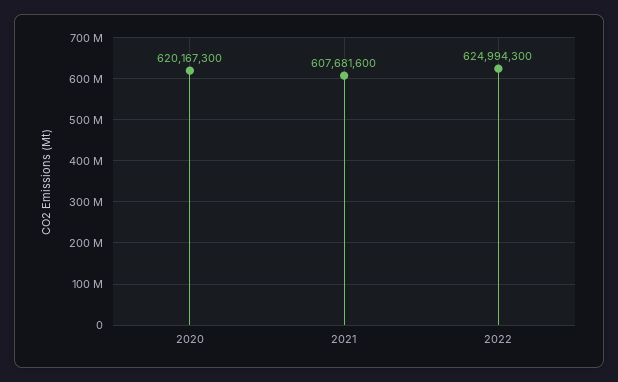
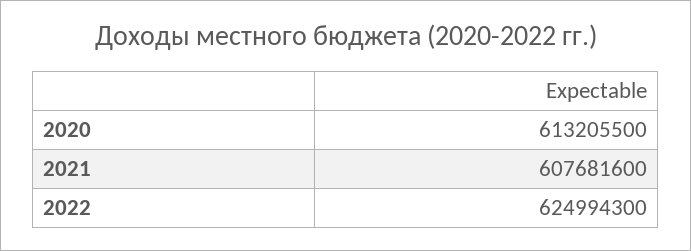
2020: 620167300 -> 613205500

